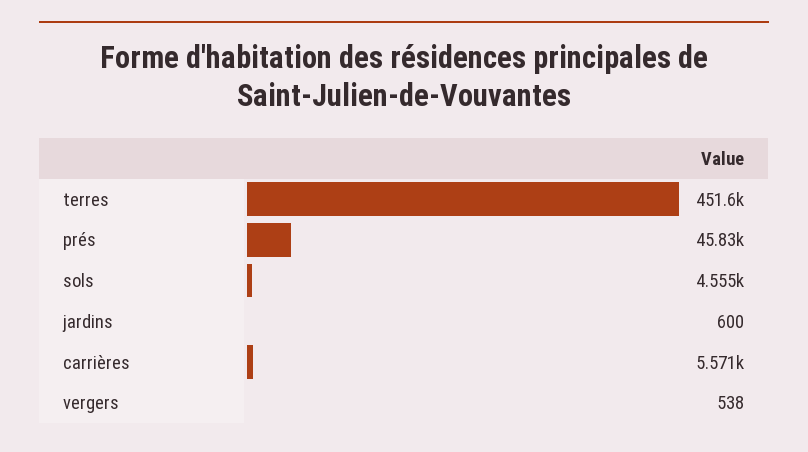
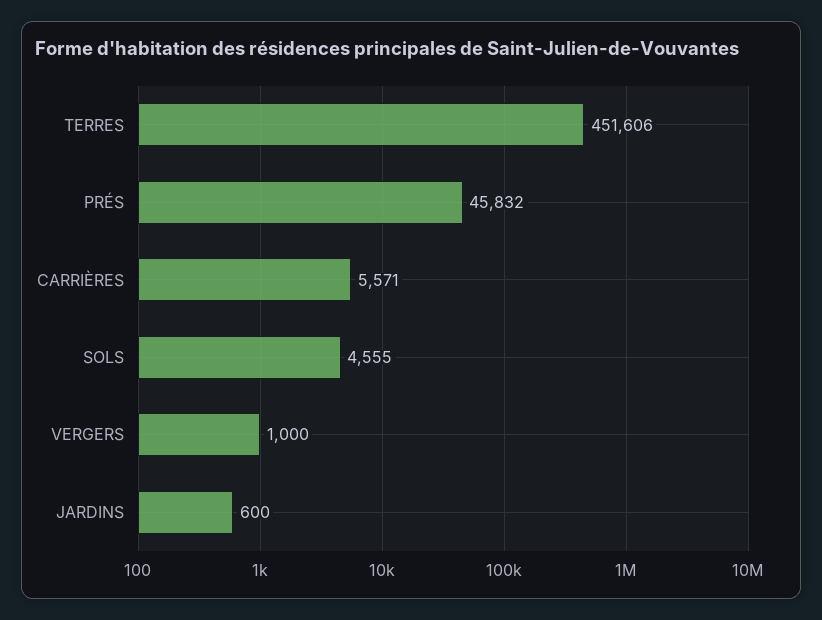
vergers: 538 -> 1000

